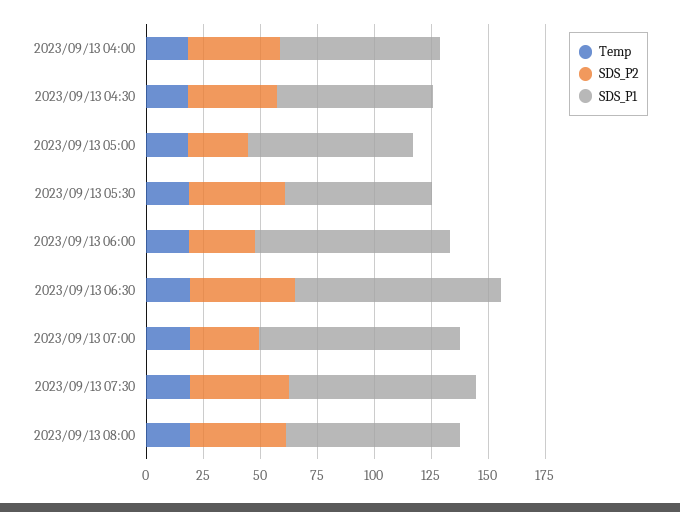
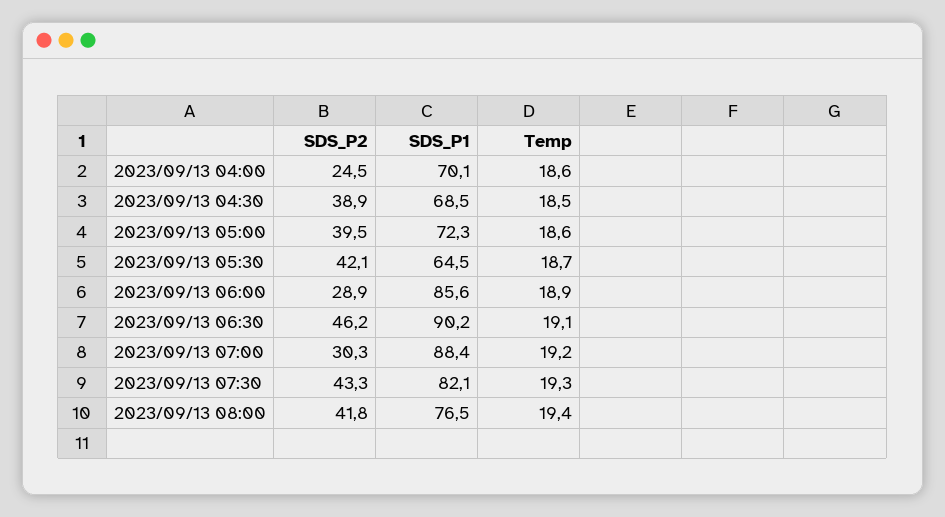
SDS_P2, 2023/09/13 04:00: 40 -> 24.5
SDS_P2, 2023/09/13 05:00: 25 -> 39.5

